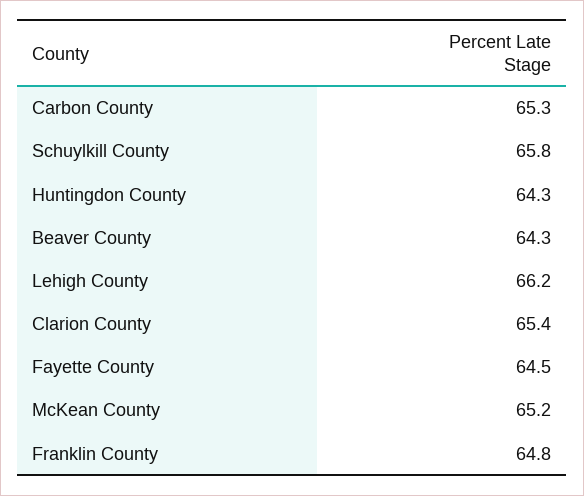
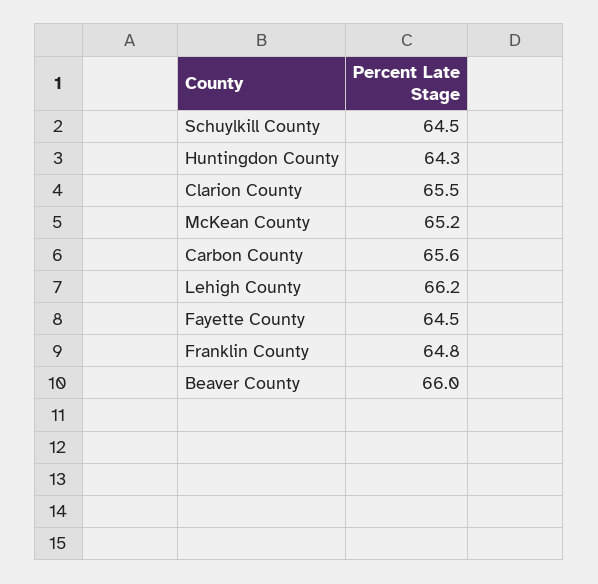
Carbon County: 65.3 -> 65.6
Schuylkill County: 65.8 -> 64.5
Beaver County: 64.3 -> 66
Clarion County: 65.4 -> 65.5

